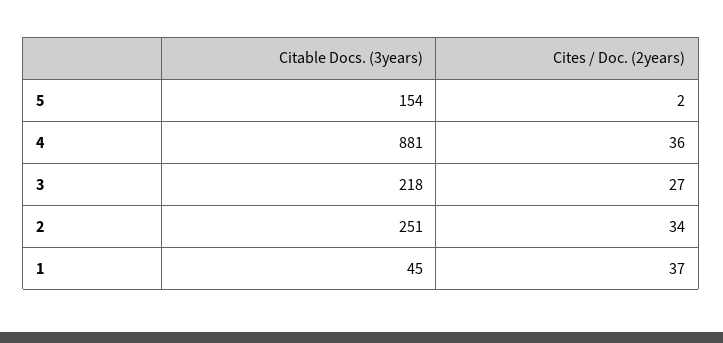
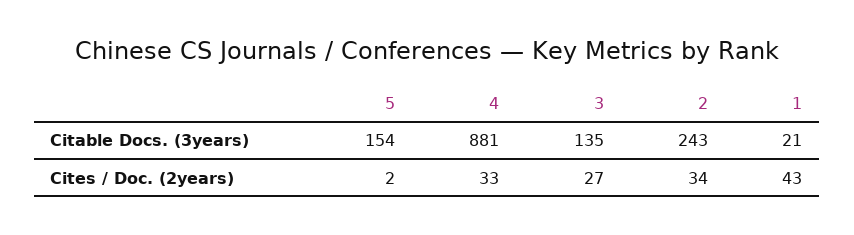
Cites / Doc. (2years), 4: 36 -> 33
Citable Docs. (3years), 3: 218 -> 135
Citable Docs. (3years), 2: 251 -> 243
Citable Docs. (3years), 1: 45 -> 21
Cites / Doc. (2years), 1: 37 -> 43

